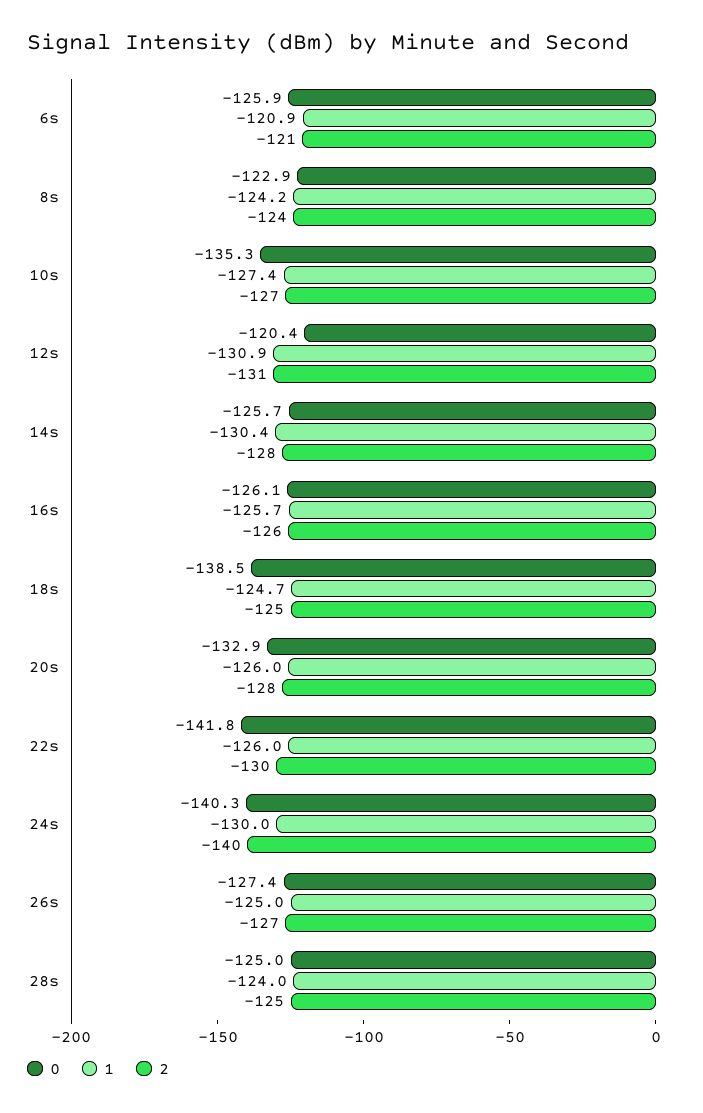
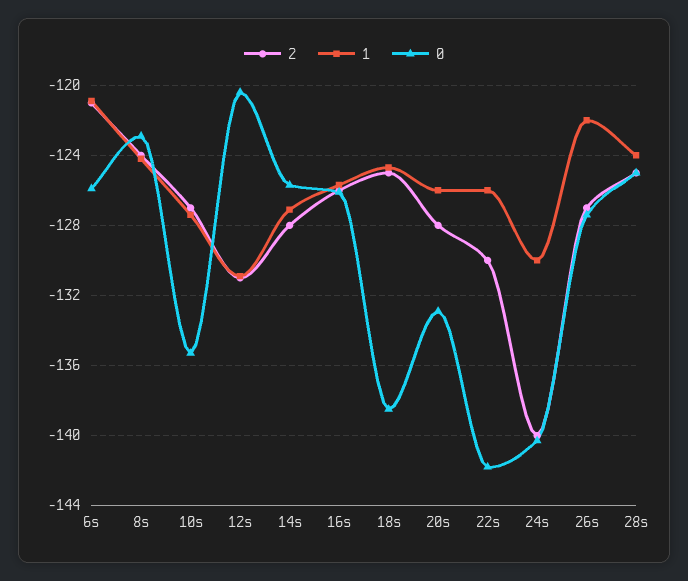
1, 14s: -130.4 -> -127
1, 26s: -125 -> -122

